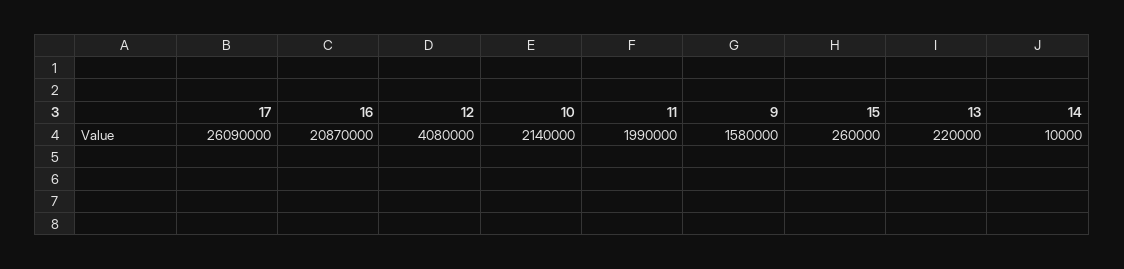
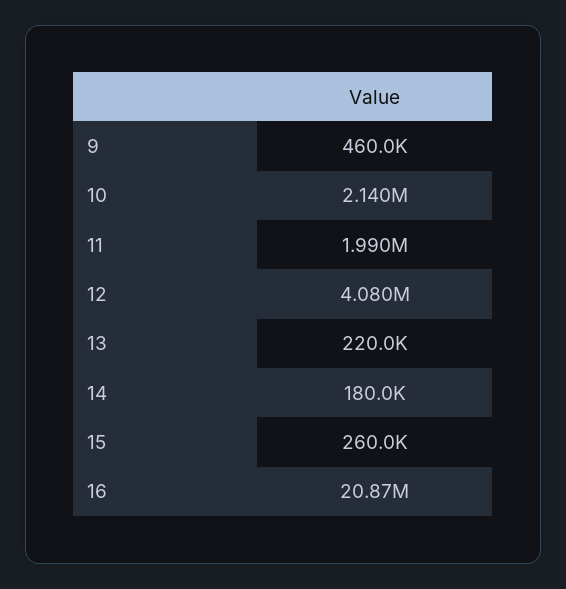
17: 26090000 -> none
9: 1580000 -> 460000
14: 10000 -> 180000

